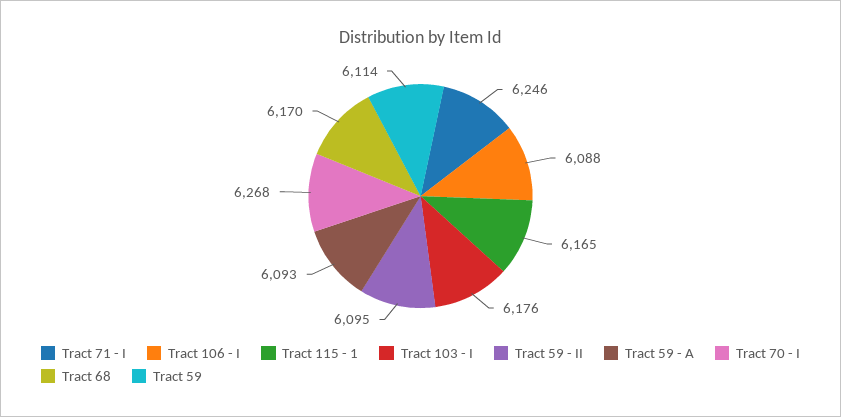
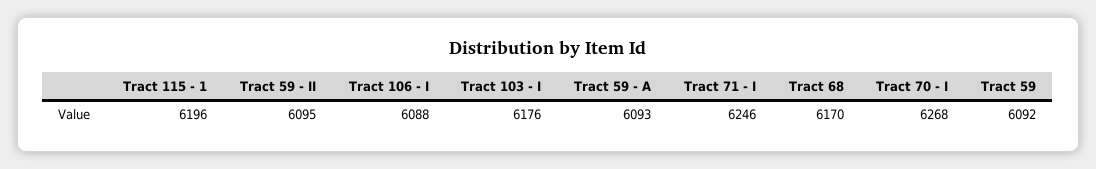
Tract 115 - 1: 6165 -> 6196
Tract 59: 6114 -> 6092

